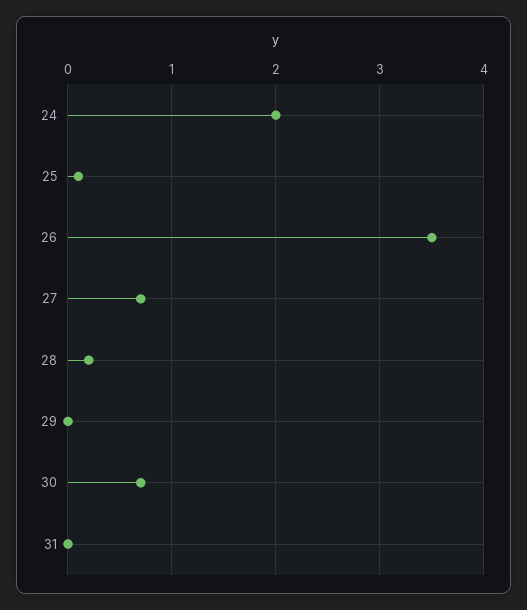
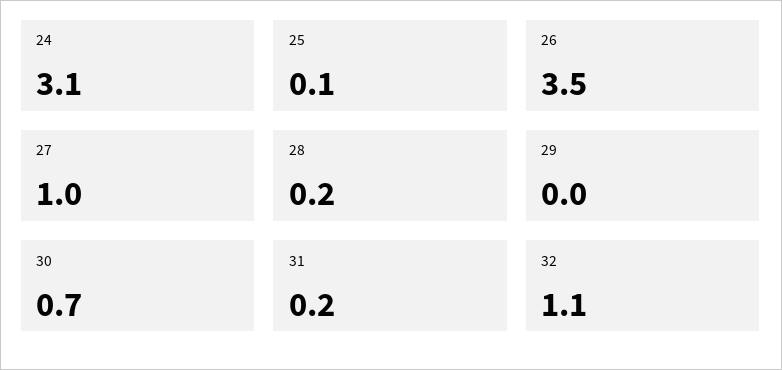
24: 2 -> 3.1
27: 0.7 -> 1
31: 0 -> 0.2
32: none -> 1.1

